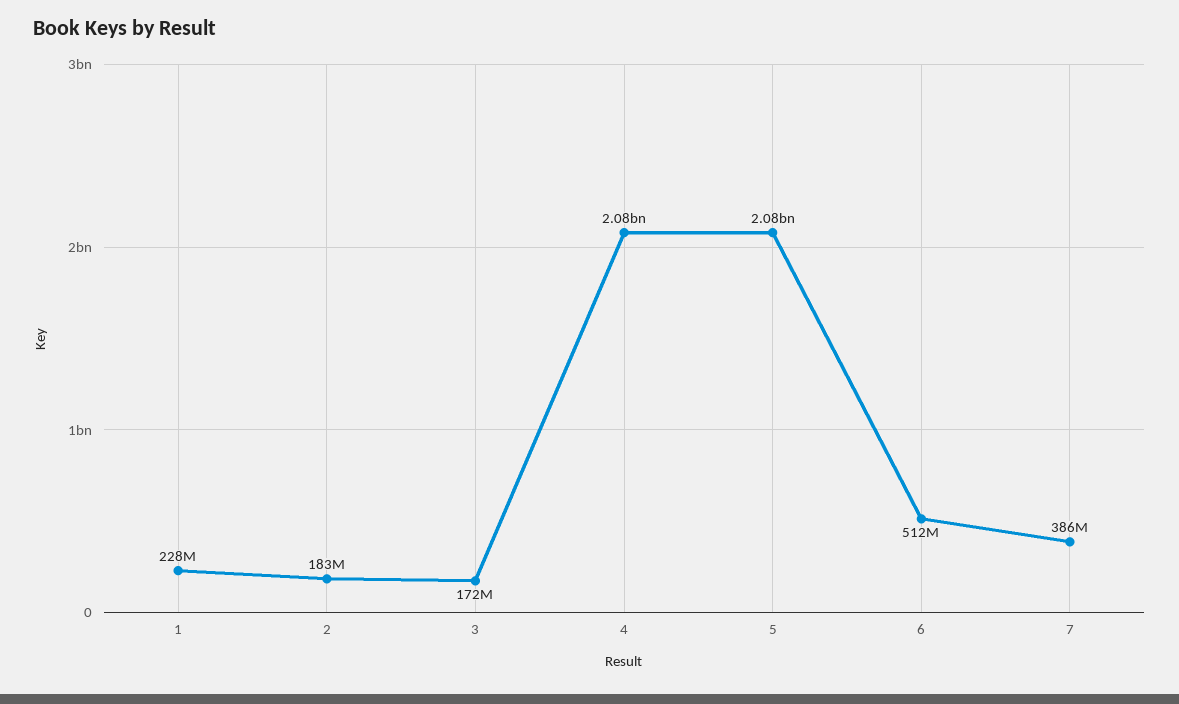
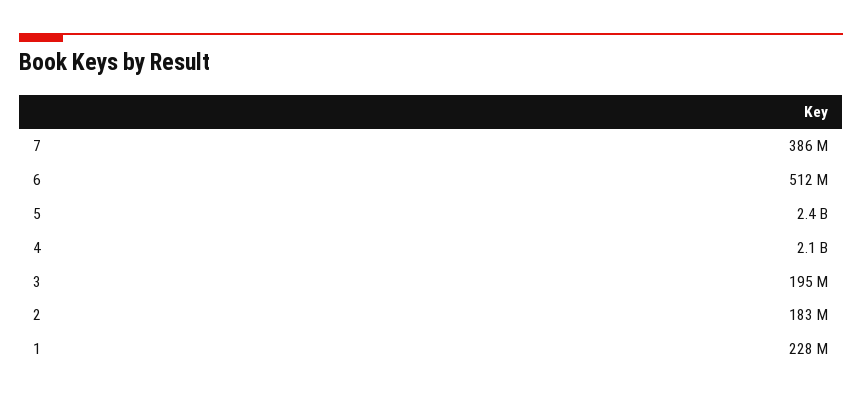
3: 172000000 -> 195000000
5: 2080000000 -> 2400000000

